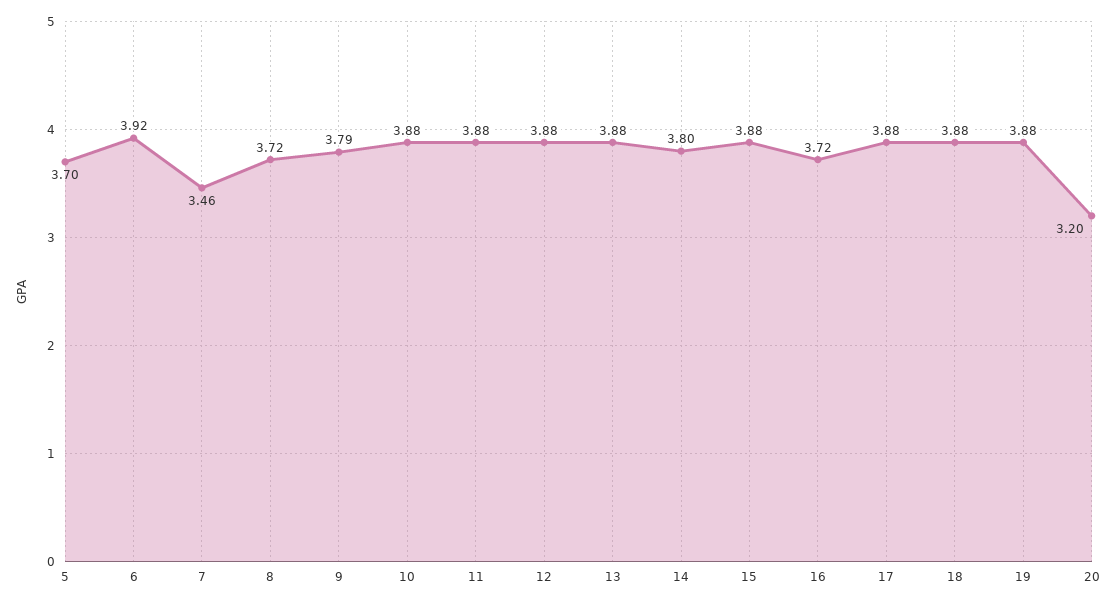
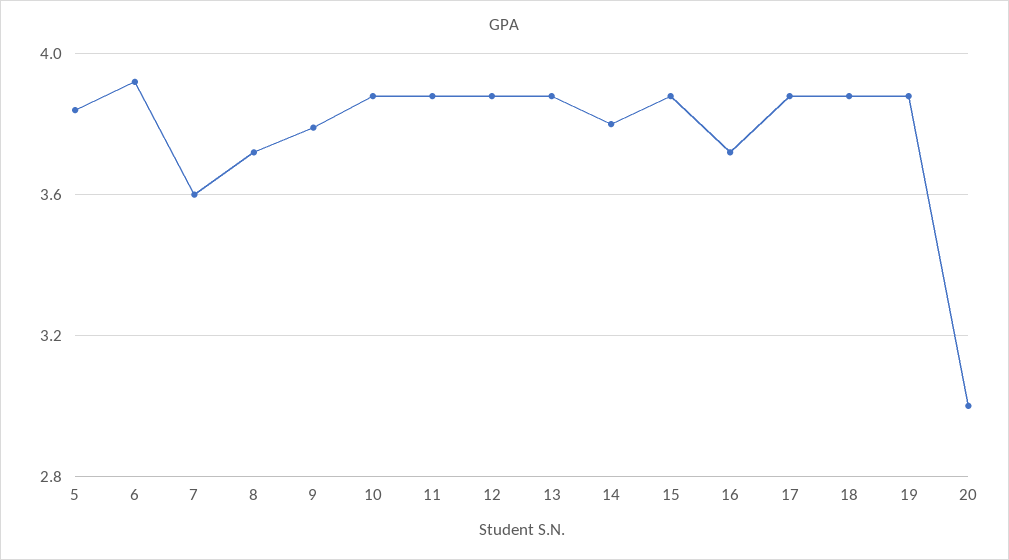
5: 3.7 -> 3.85
7: 3.46 -> 3.6
20: 3.2 -> 3

